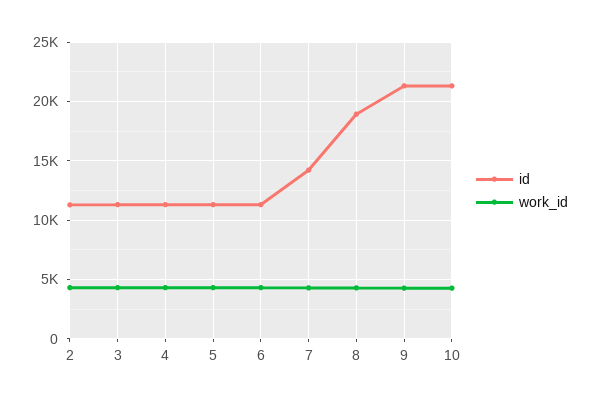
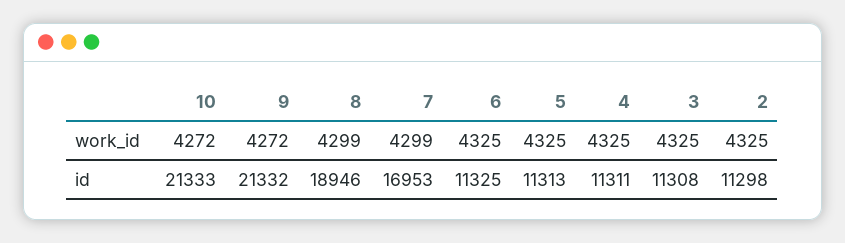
id, 7: 14000 -> 16953

